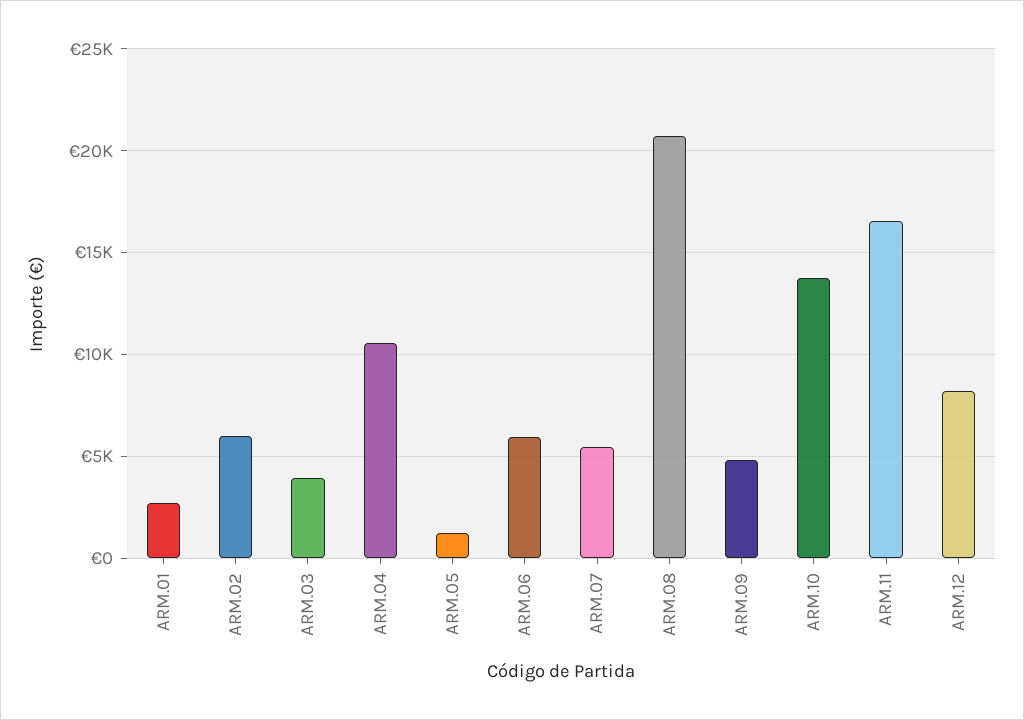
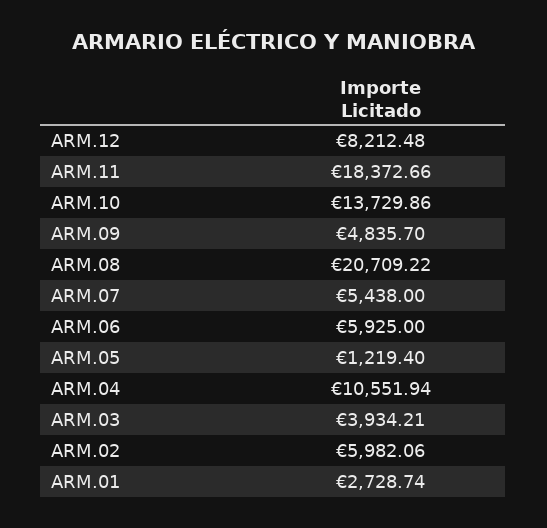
ARM.11: 16500 -> 18372.66

